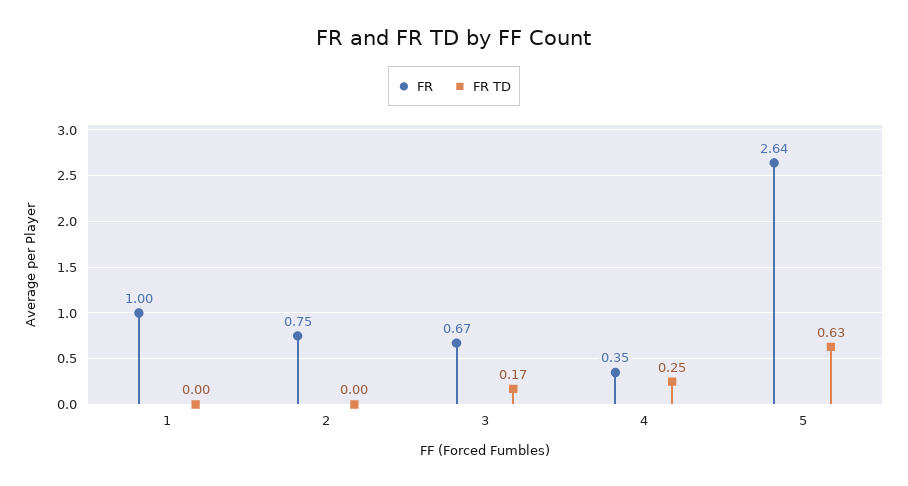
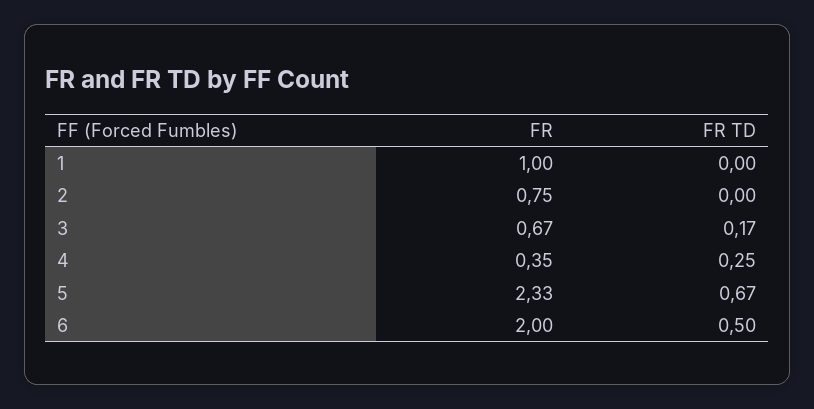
FR, 5: 2.64 -> 2.33
FR TD, 5: 0.63 -> 0.67
FR, 6: none -> 2
FR TD, 6: none -> 0.5

